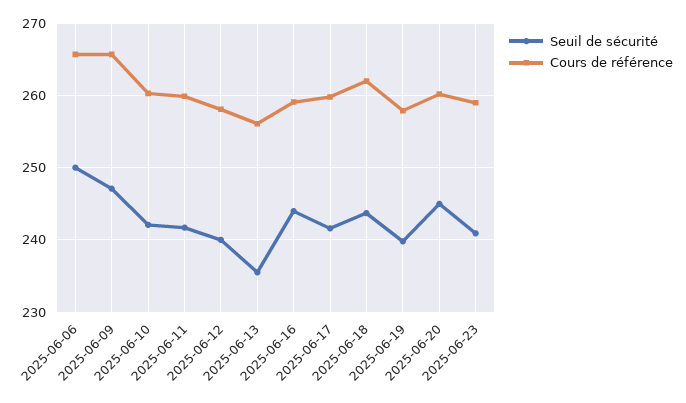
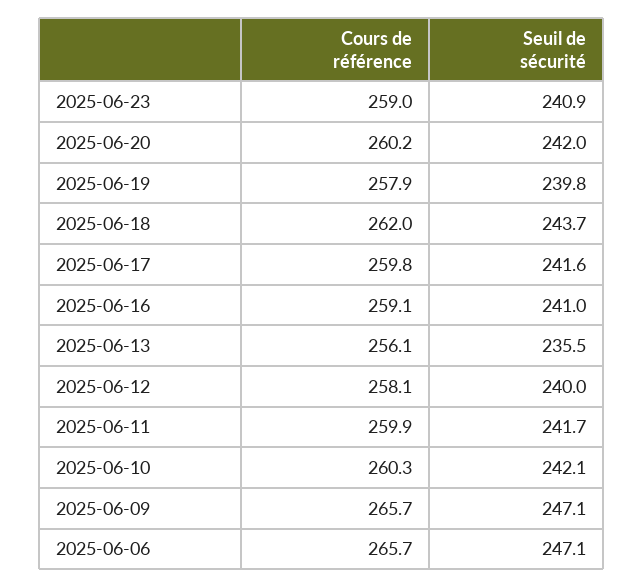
Seuil de sécurité, 2025-06-06: 250 -> 247.1
Seuil de sécurité, 2025-06-16: 244 -> 241
Seuil de sécurité, 2025-06-20: 245 -> 242

